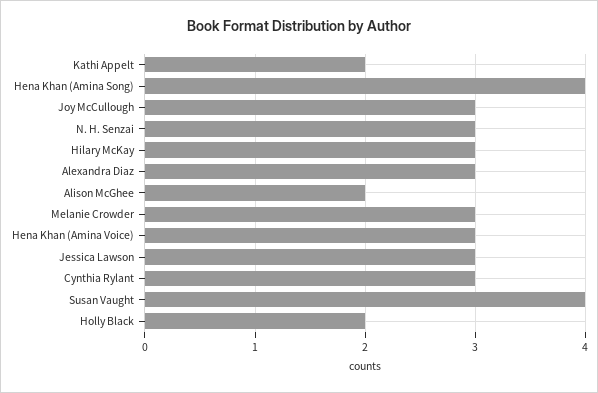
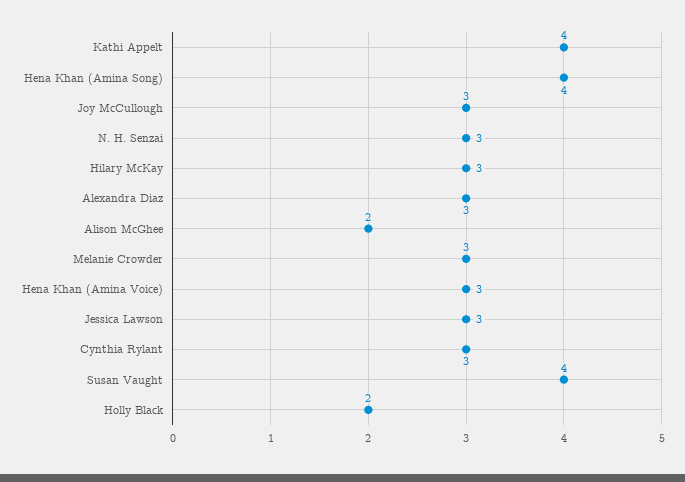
Kathi Appelt: 2 -> 4

